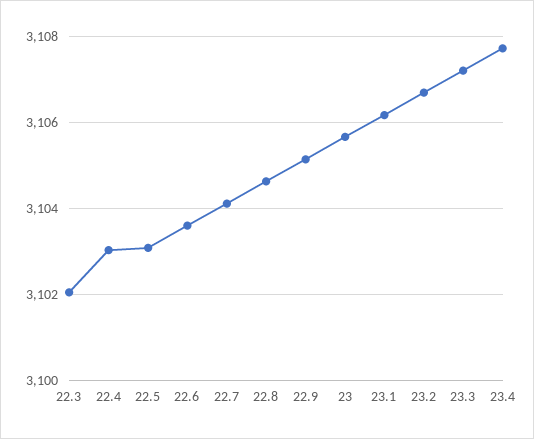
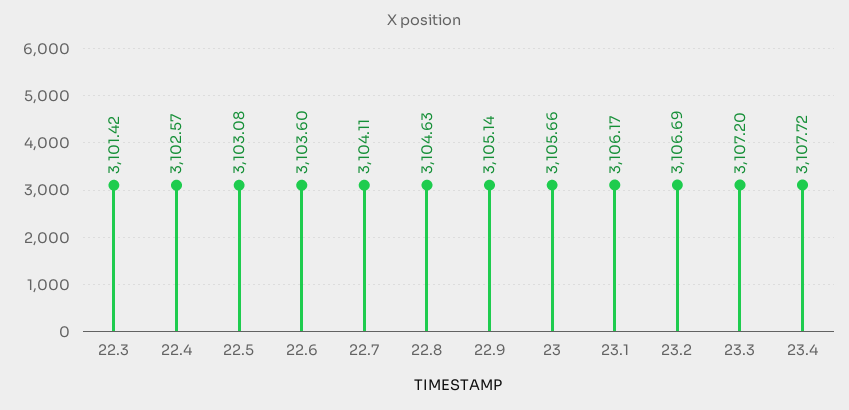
22.3: 3102 -> 3101.42
22.4: 3103 -> 3102.57

